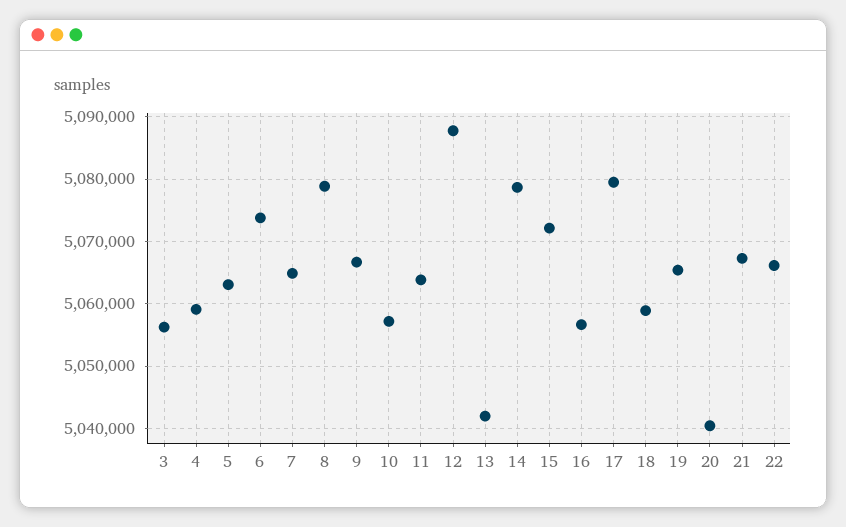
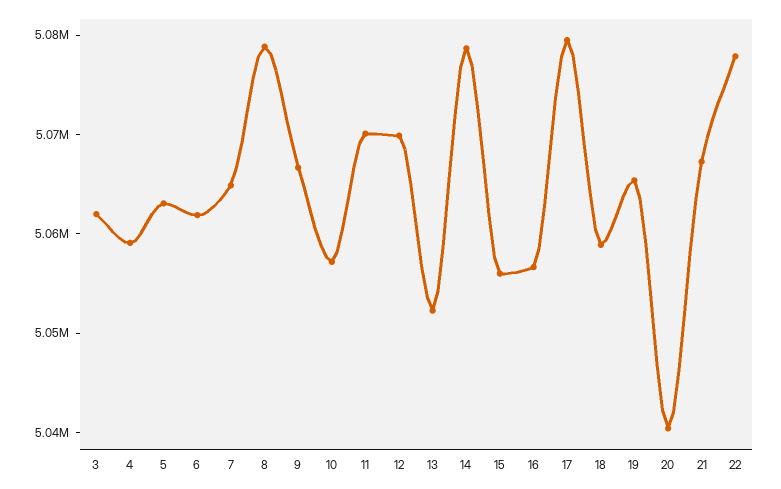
3: 5056000 -> 5062000
6: 5074000 -> 5062000
11: 5064000 -> 5070000
12: 5088000 -> 5070000
13: 5042000 -> 5052000
15: 5072000 -> 5056000
22: 5066000 -> 5078000

